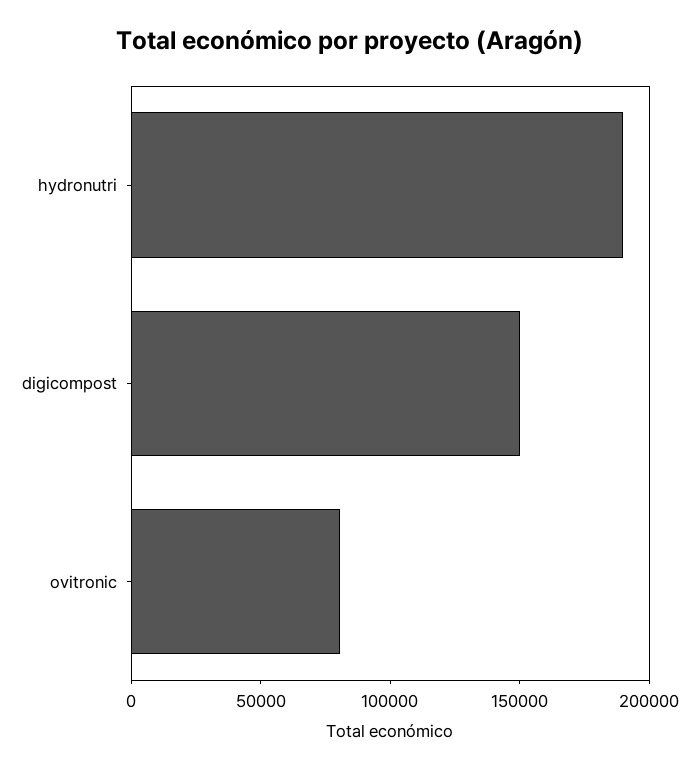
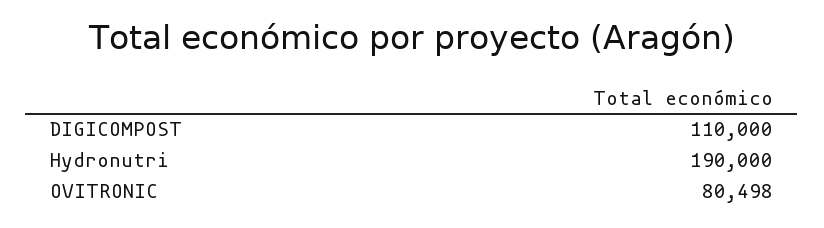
digicompost: 150000 -> 110000

